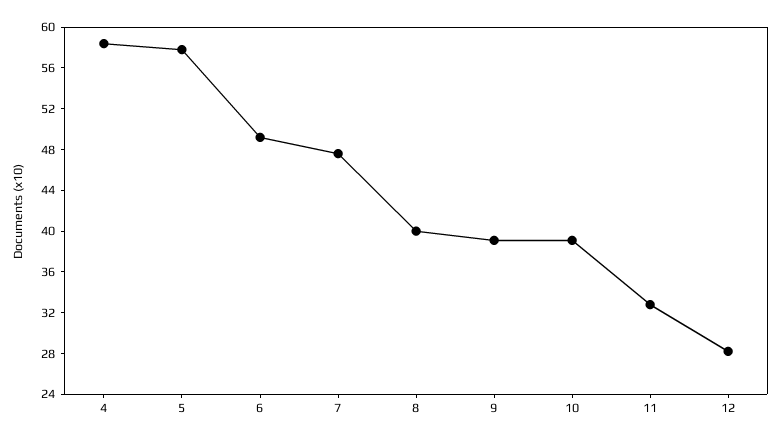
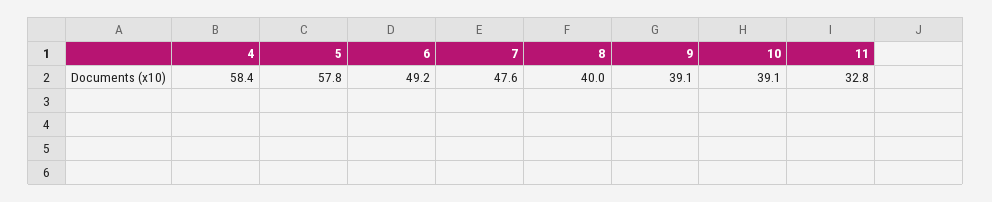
12: 28 -> none

